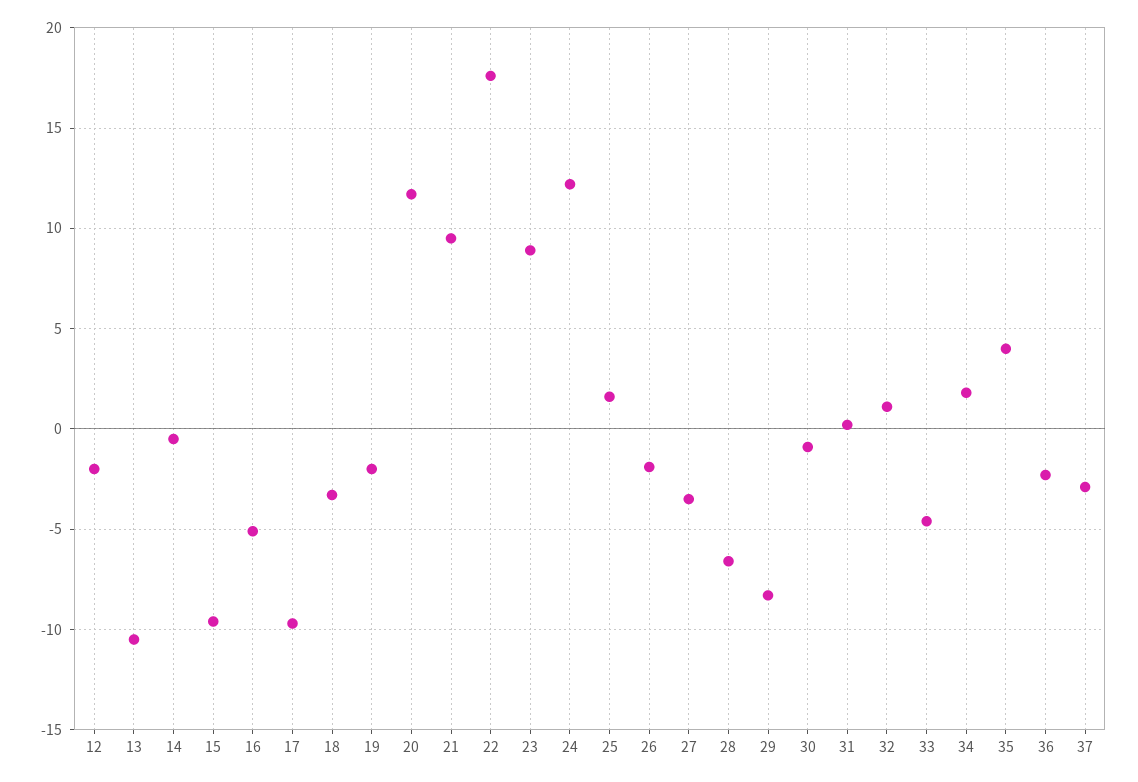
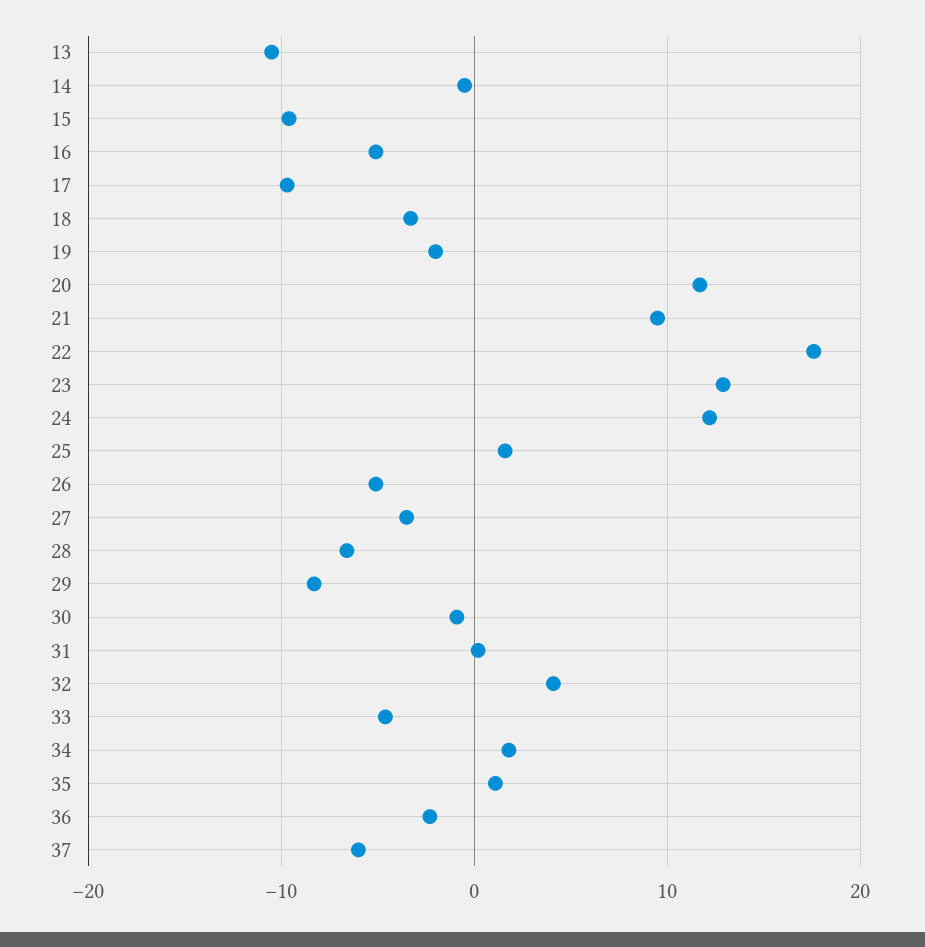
12: -2 -> none
23: 9 -> 13
26: -2 -> -5
32: 1 -> 4
35: 4 -> 1
37: -3 -> -6

